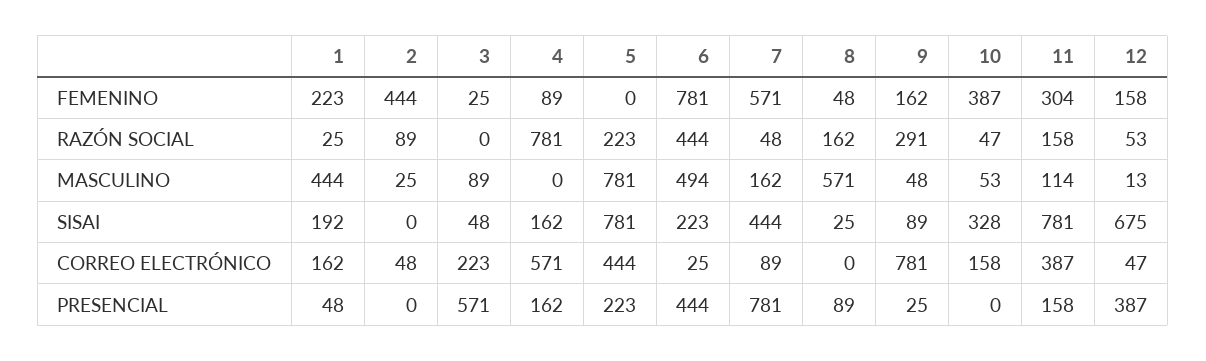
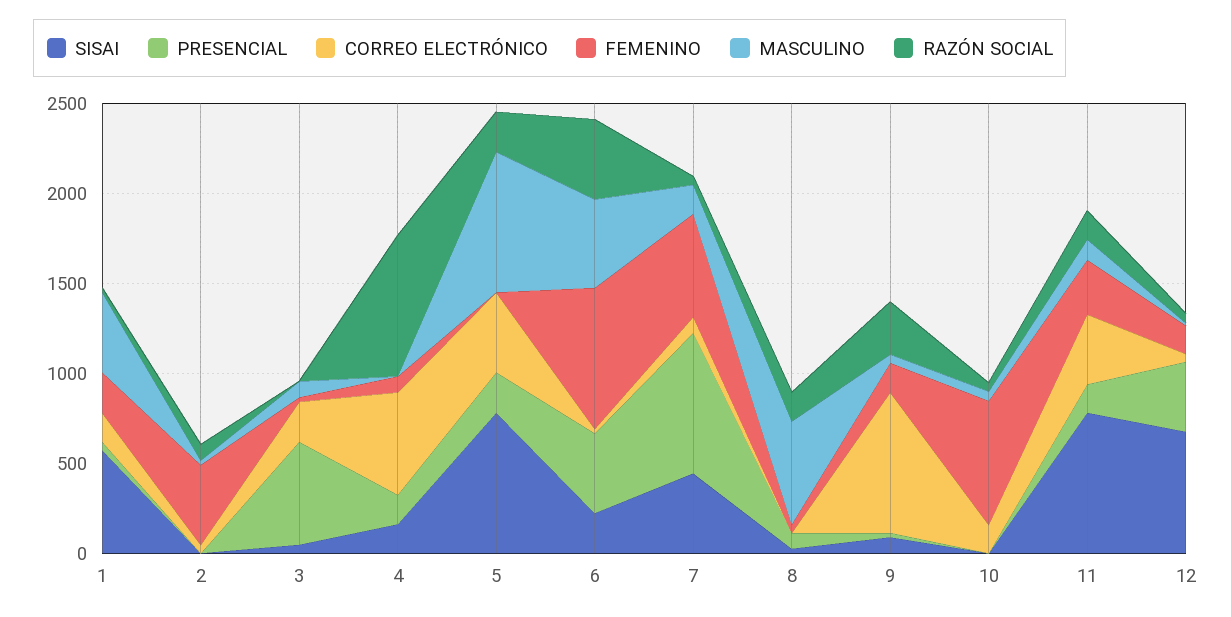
FEMENINO, 10: 387 -> 700
SISAI, 1: 192 -> 600
SISAI, 10: 328 -> 0

